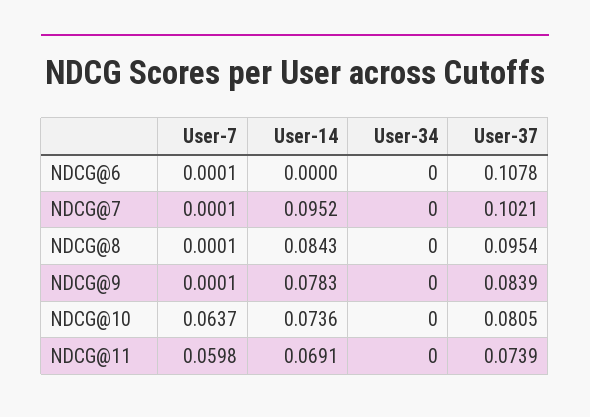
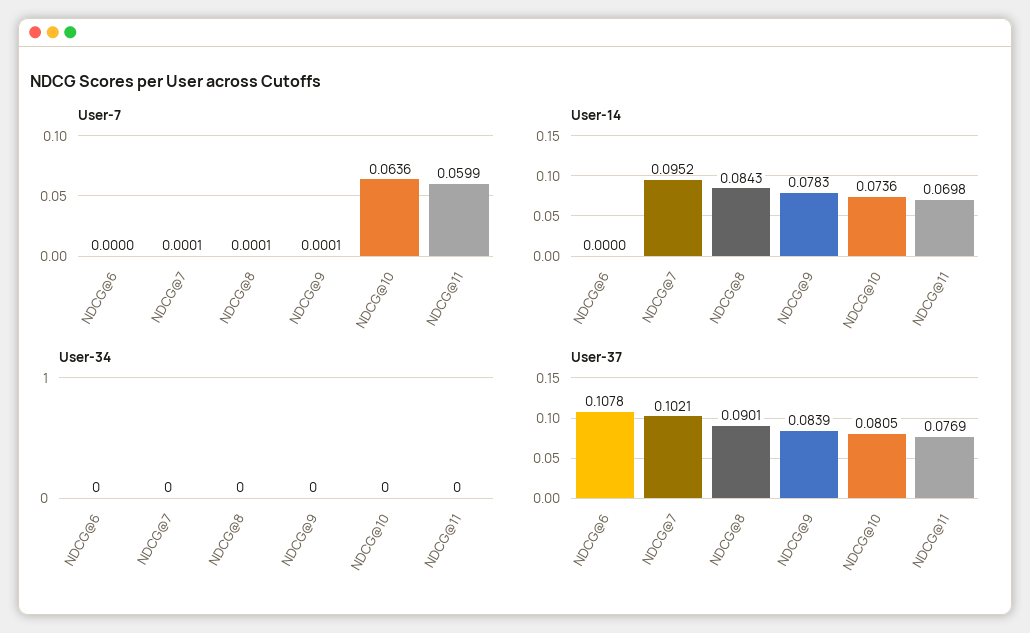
User-7, NDCG@6: 0.0001 -> 0
User-37, NDCG@8: 0.0954 -> 0.0901
User-7, NDCG@10: 0.0637 -> 0.0636
User-7, NDCG@11: 0.0598 -> 0.0599
User-14, NDCG@11: 0.0691 -> 0.0698
User-37, NDCG@11: 0.0739 -> 0.0769

